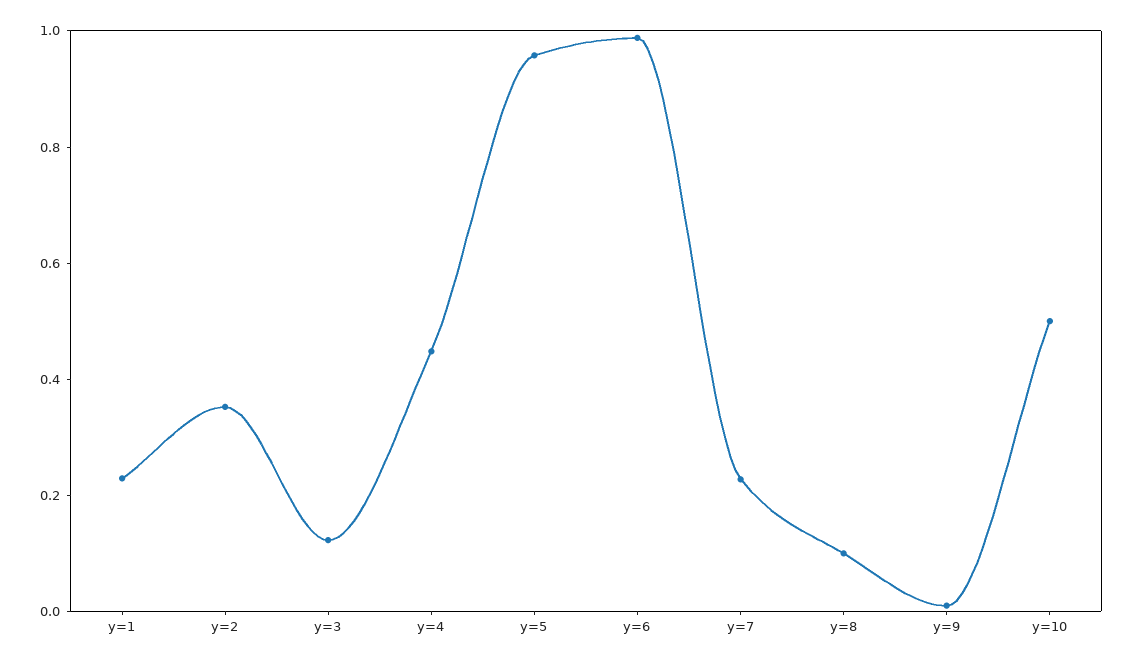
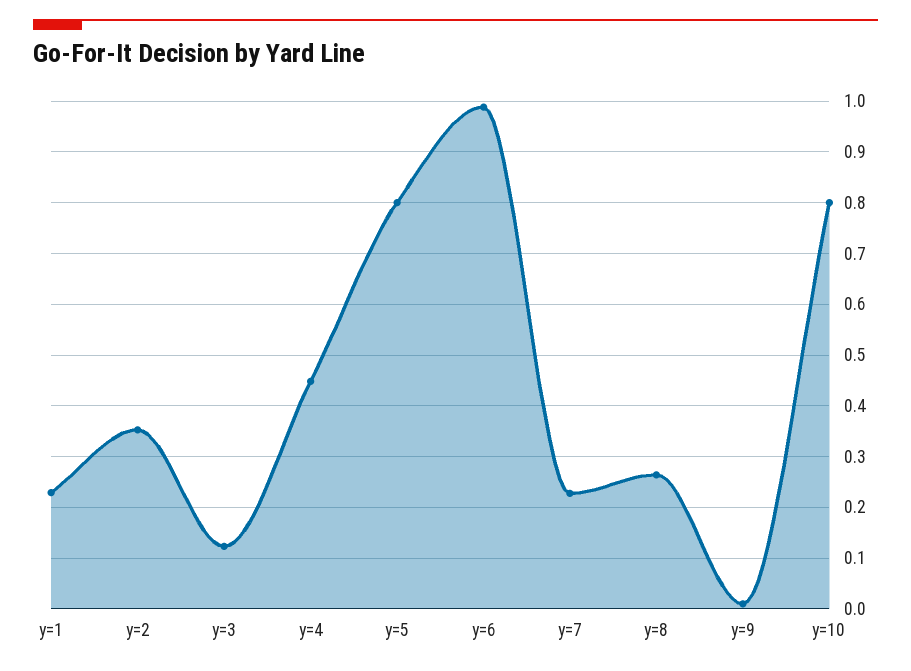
y=5: 0.95 -> 0.8
y=8: 0.1 -> 0.26
y=10: 0.5 -> 0.8

